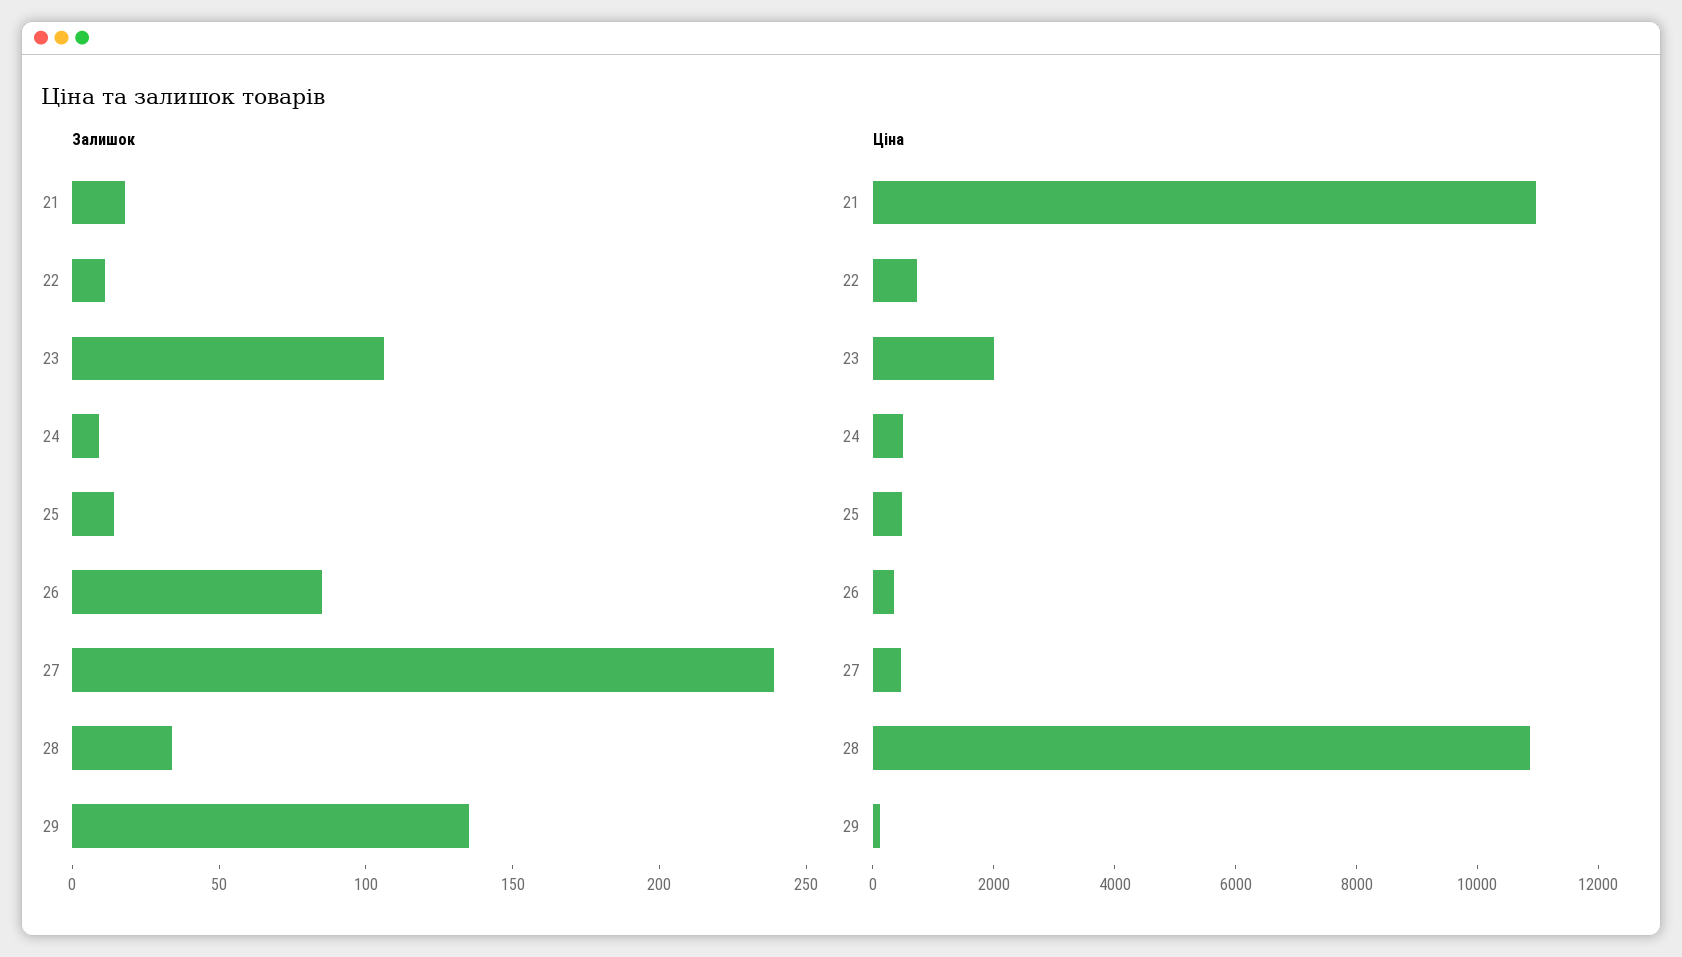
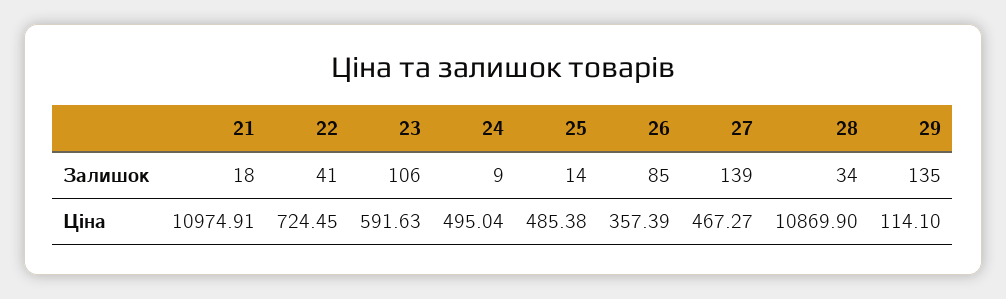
Залишок, 22: 10 -> 41
Залишок, 27: 240 -> 139
Ціна, 23: 2000 -> 591.63

